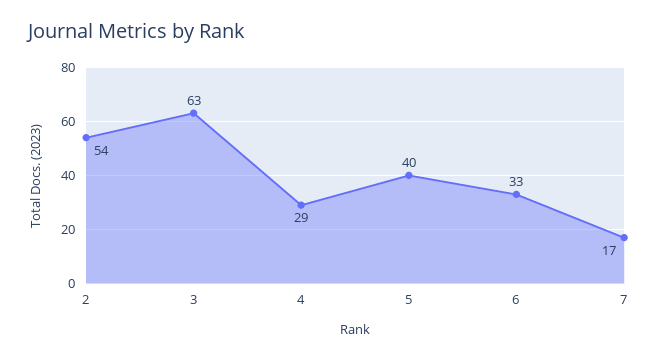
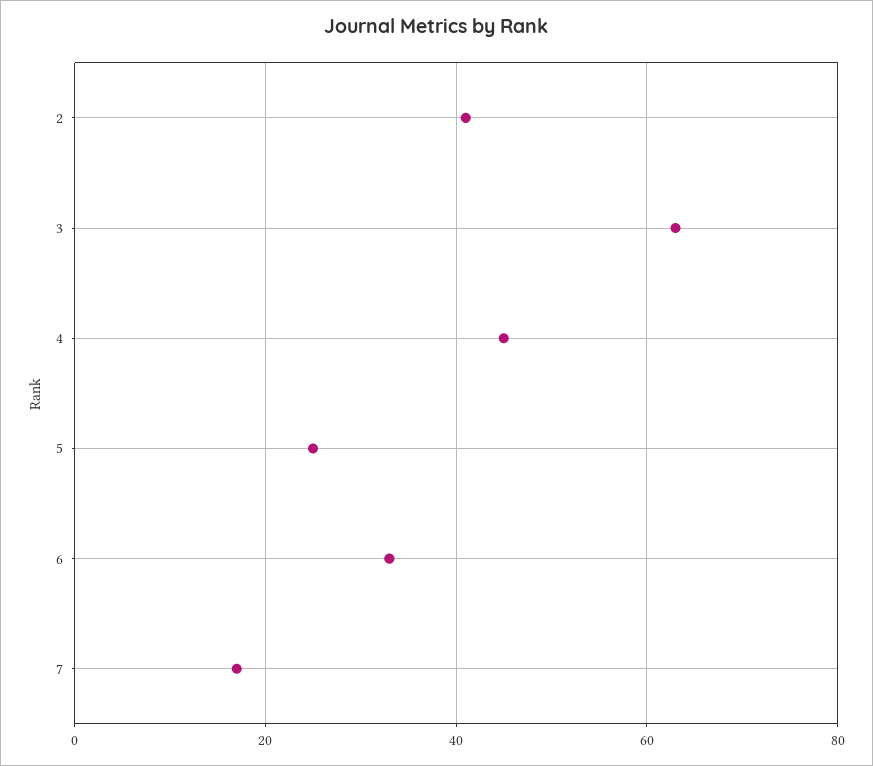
2: 54 -> 40
4: 29 -> 45
5: 40 -> 25

